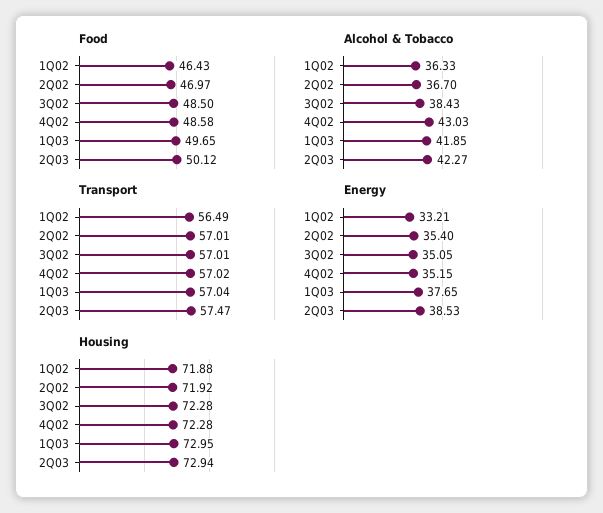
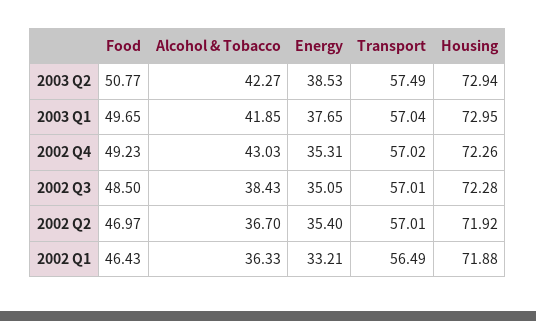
Food, 4Q02: 48.58 -> 49.23
Food, 2Q03: 50.12 -> 50.77
Transport, 2Q03: 57.47 -> 57.49
Energy, 4Q02: 35.15 -> 35.31
Housing, 4Q02: 72.28 -> 72.26

